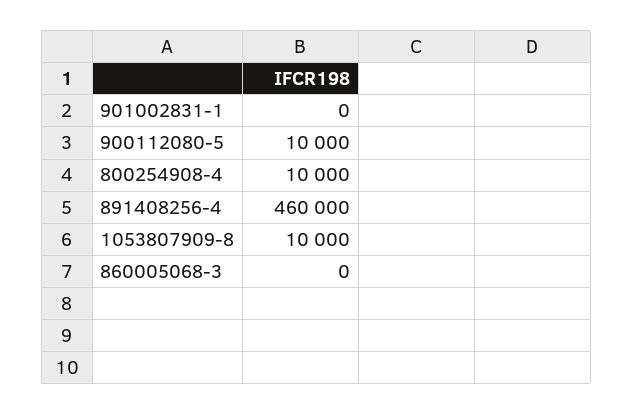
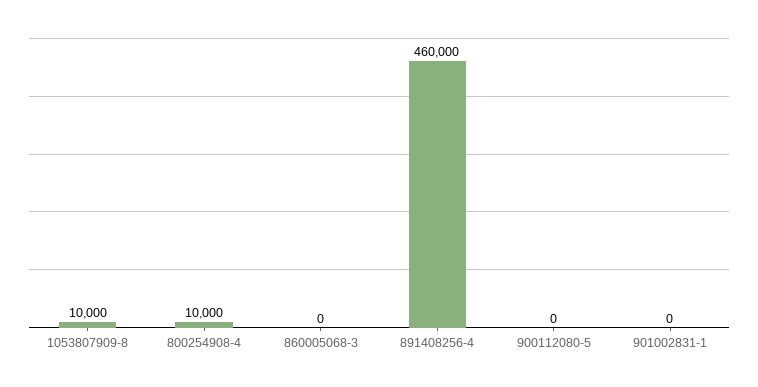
900112080-5: 10000 -> 0

